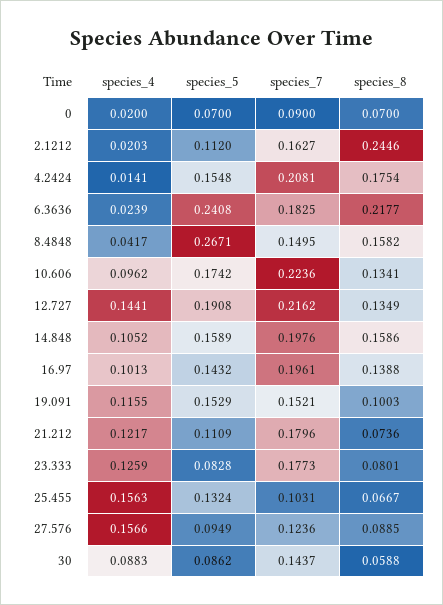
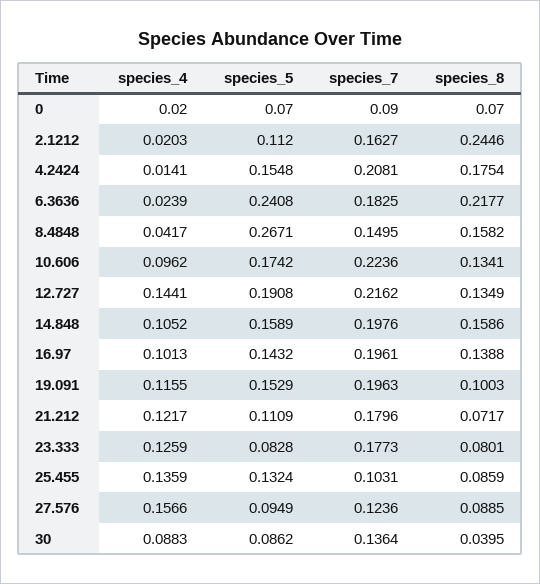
species_7, 19.091: 0.1521 -> 0.1963
species_8, 21.212: 0.0736 -> 0.0717
species_4, 25.455: 0.1563 -> 0.1359
species_8, 25.455: 0.0667 -> 0.0859
species_7, 30: 0.1437 -> 0.1364
species_8, 30: 0.0588 -> 0.0395

